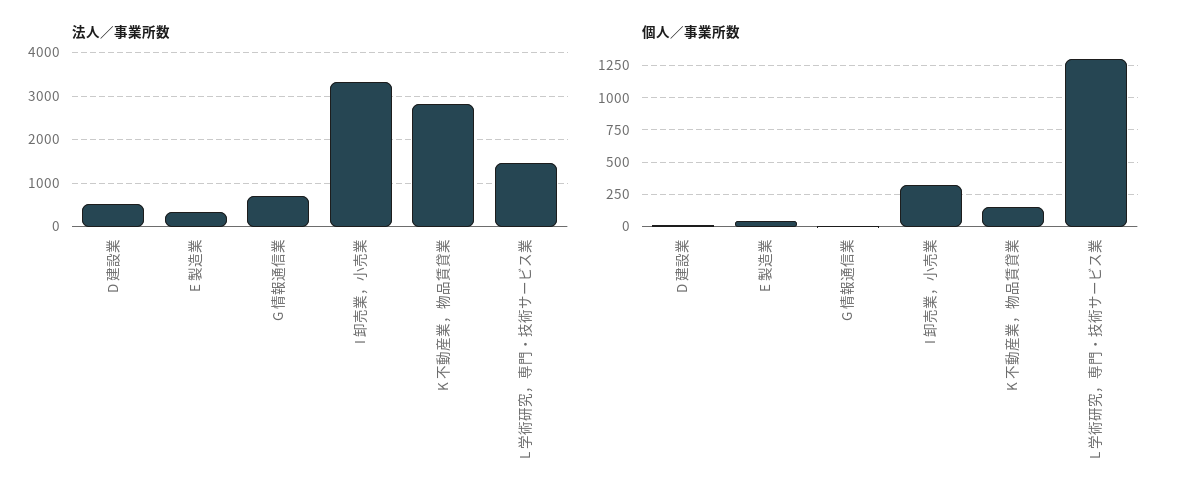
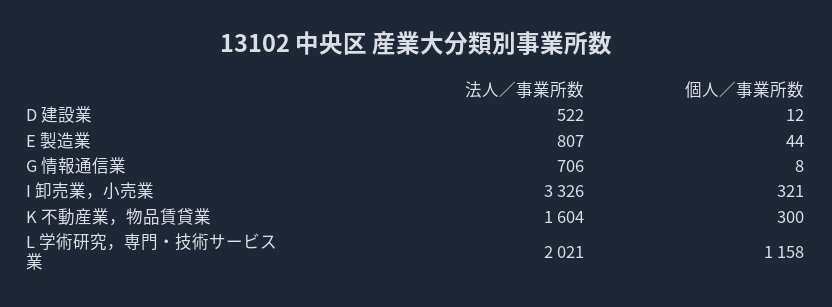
法人／事業所数, E 製造業: 400 -> 807
法人／事業所数, K 不動産業，物品賃貸業: 2800 -> 1604
法人／事業所数, L 学術研究，専門・技術サービス業: 1400 -> 2021
個人／事業所数, K 不動産業，物品賃貸業: 150 -> 300
個人／事業所数, L 学術研究，専門・技術サービス業: 1300 -> 1158

